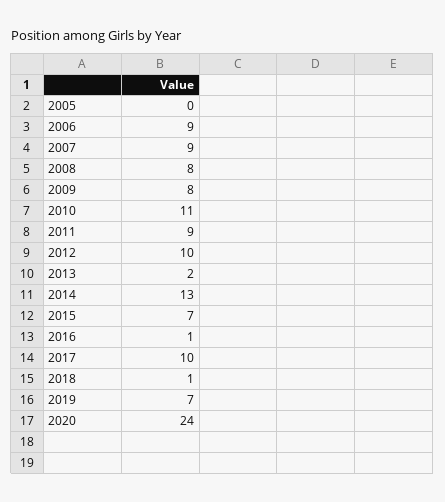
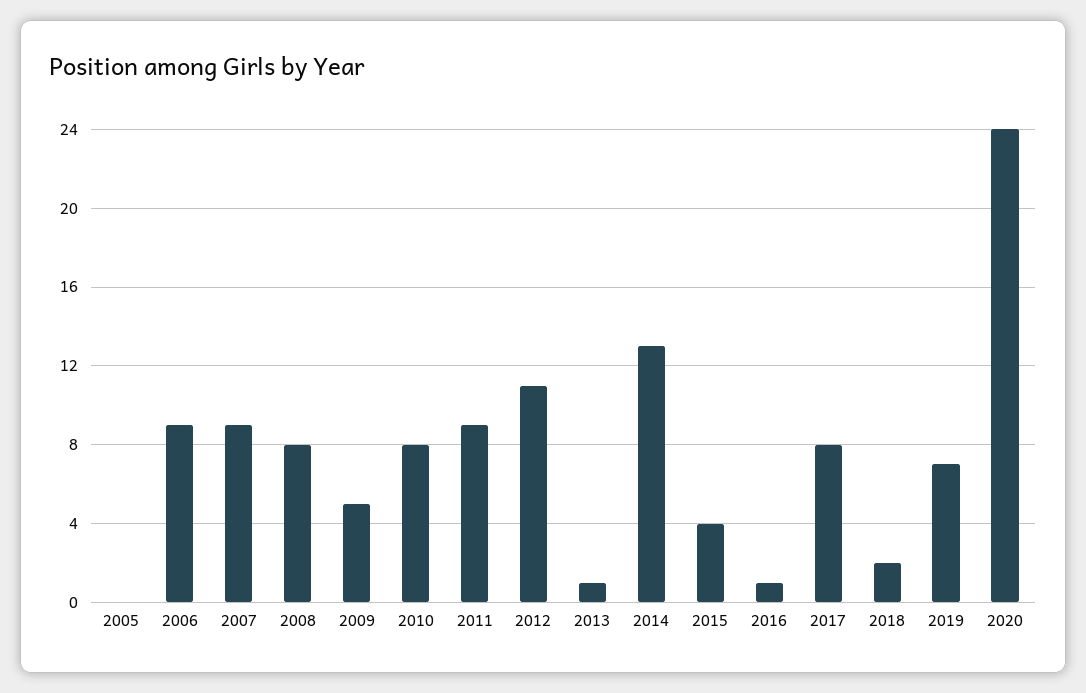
2009: 8 -> 5
2010: 11 -> 8
2012: 10 -> 11
2013: 2 -> 1
2015: 7 -> 4
2017: 10 -> 8
2018: 1 -> 2

